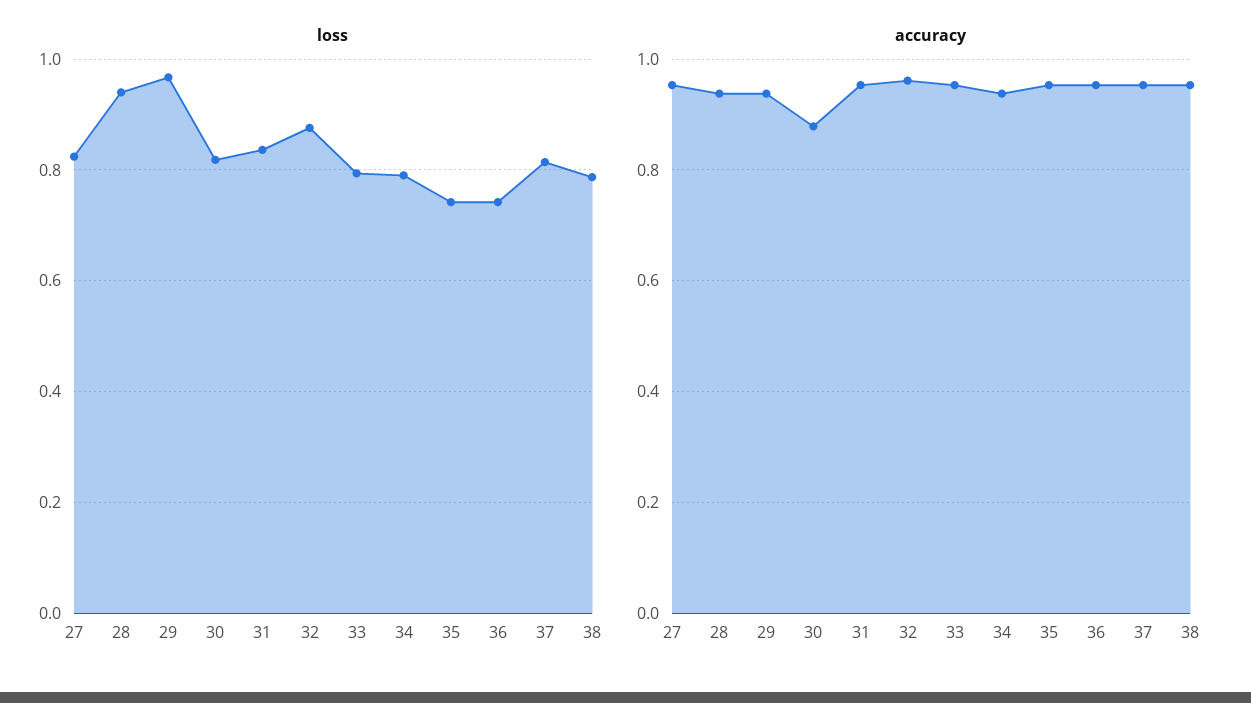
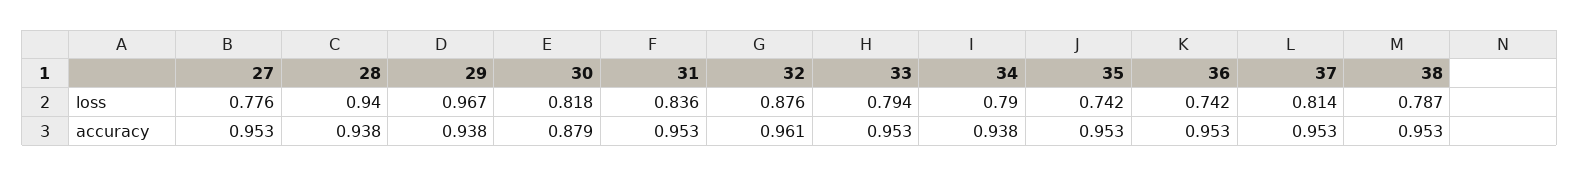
loss, 27: 0.82 -> 0.776

